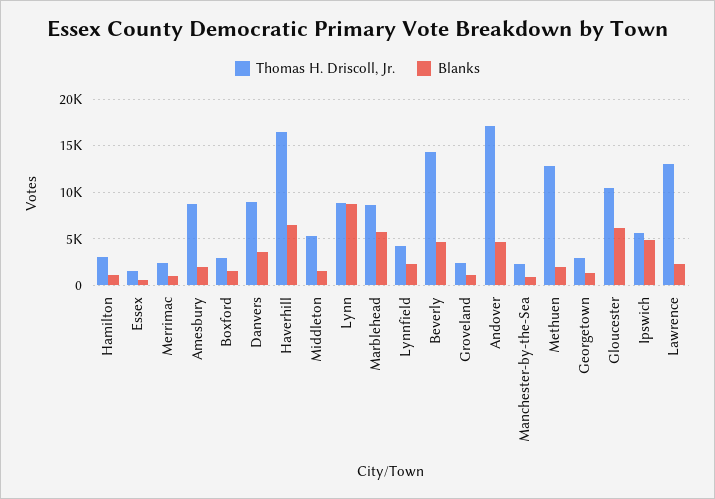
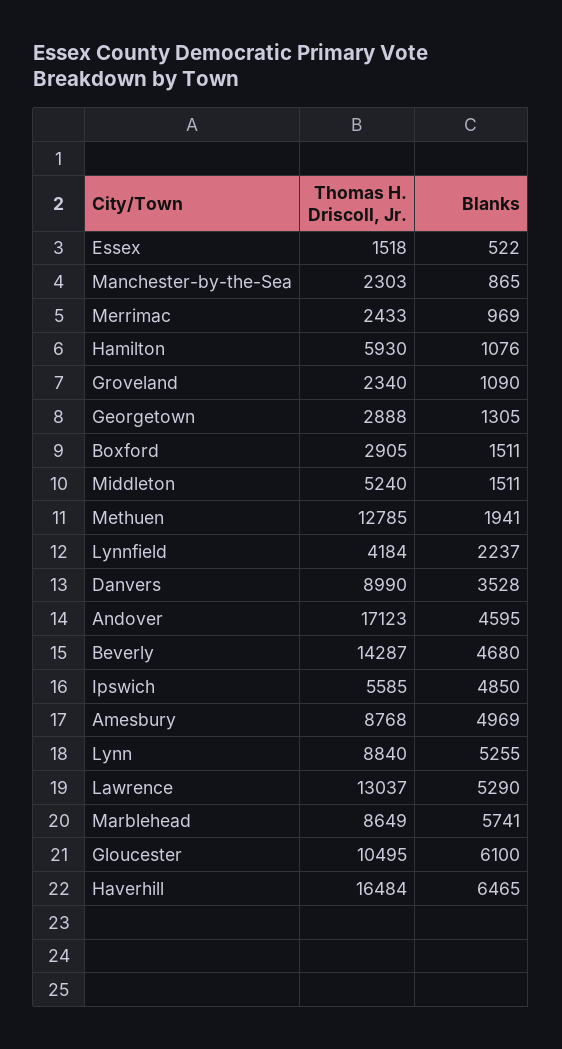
Thomas H. Driscoll, Jr., Hamilton: 3000 -> 5930
Blanks, Amesbury: 2000 -> 4969
Blanks, Lynn: 9000 -> 5255
Blanks, Lawrence: 2000 -> 5290

